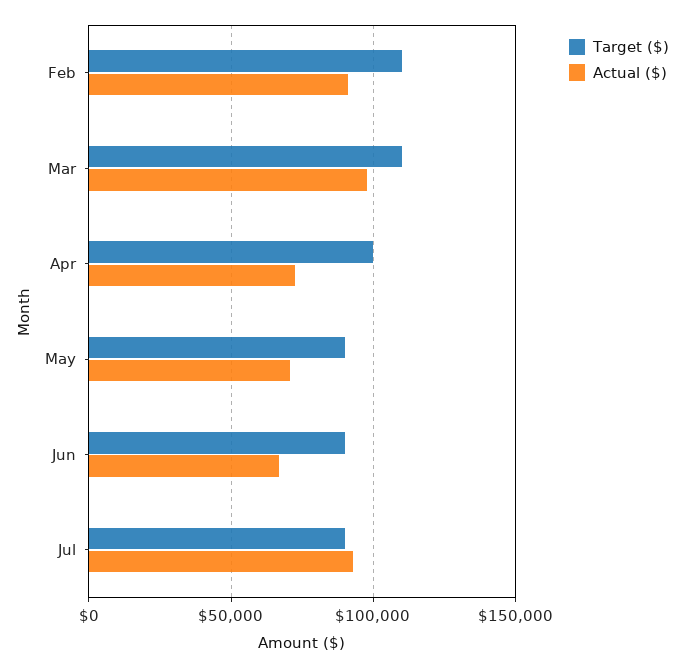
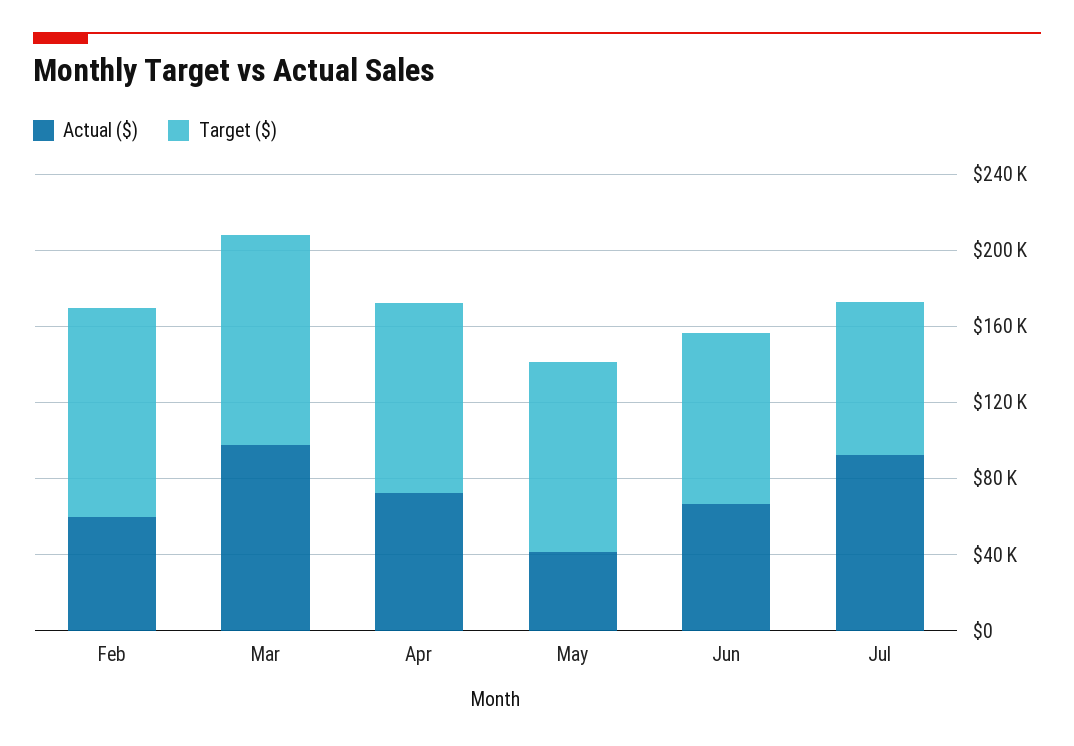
Actual ($), Feb: 90000 -> 60000
Target ($), May: 90000 -> 100000
Actual ($), May: 70000 -> 40000
Target ($), Jul: 90000 -> 80000

